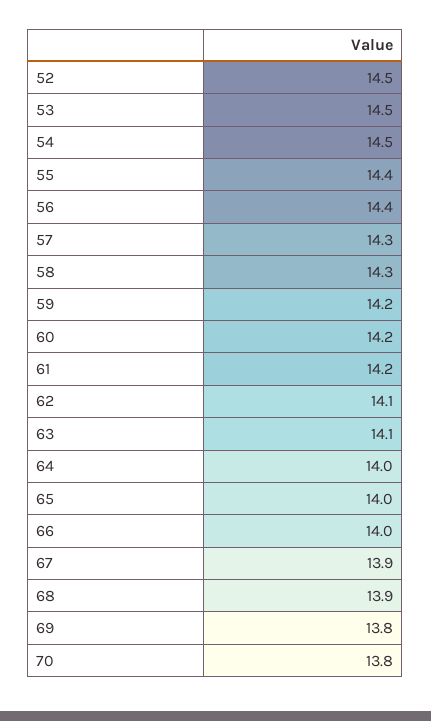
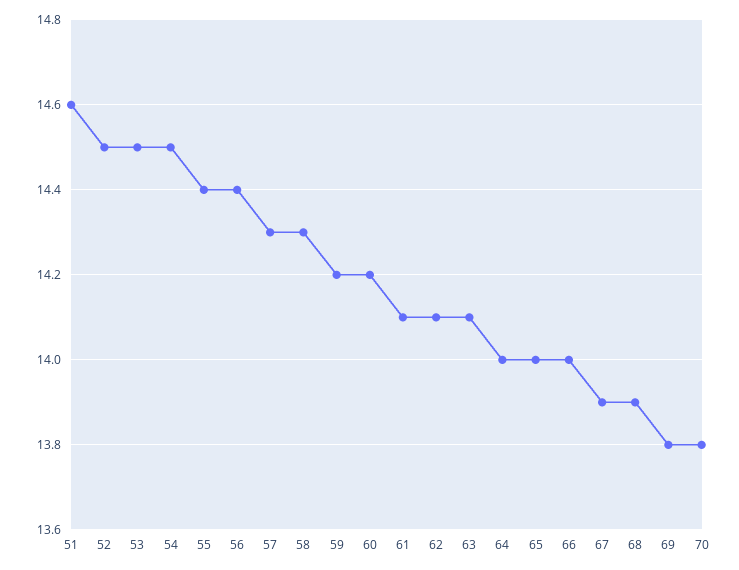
61: 14.2 -> 14.1
51: none -> 14.6

